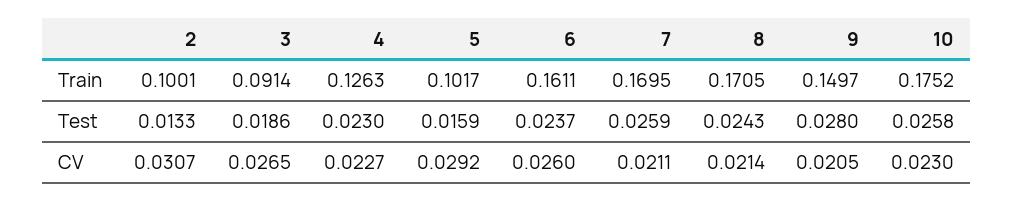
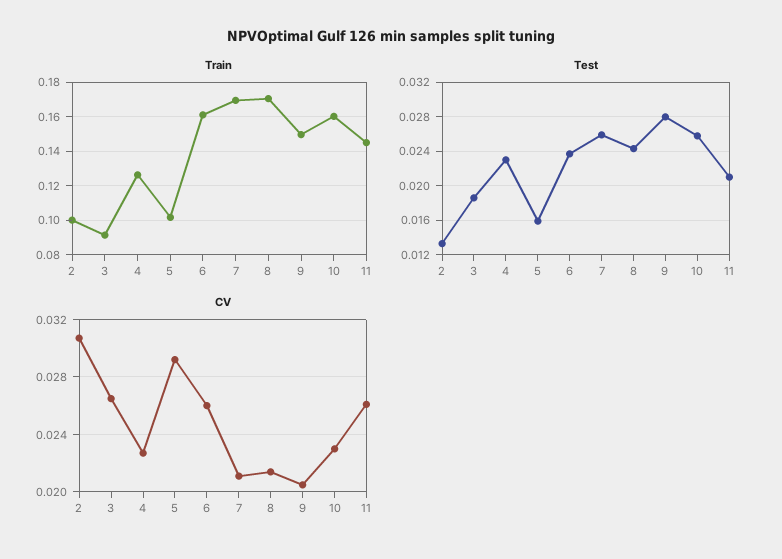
Train, 10: 0.1752 -> 0.16
Train, 11: none -> 0.145
Test, 11: none -> 0.021
CV, 11: none -> 0.026

